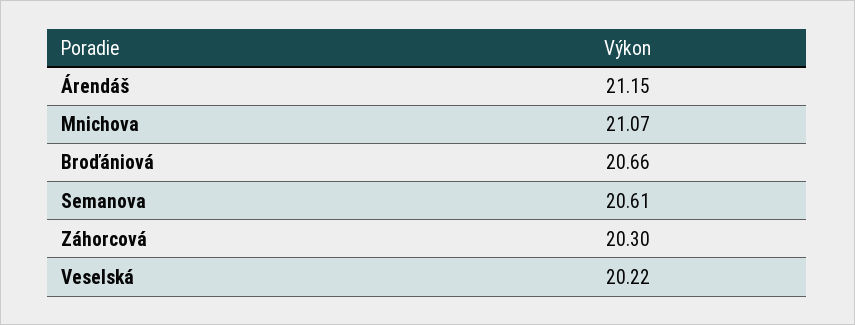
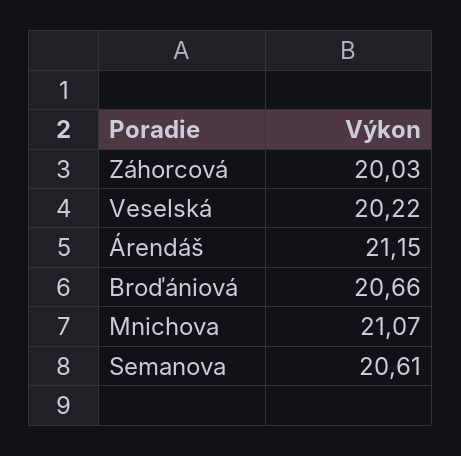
Záhorcová: 20.3 -> 20.03

